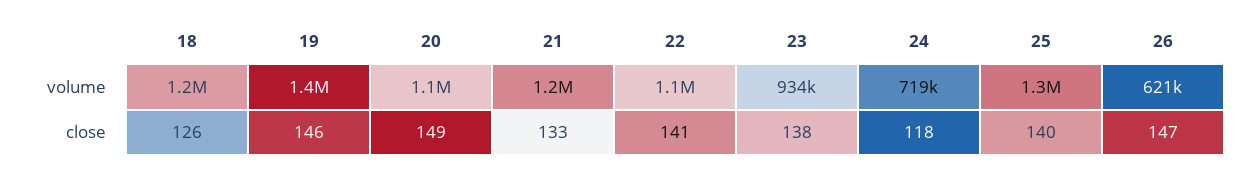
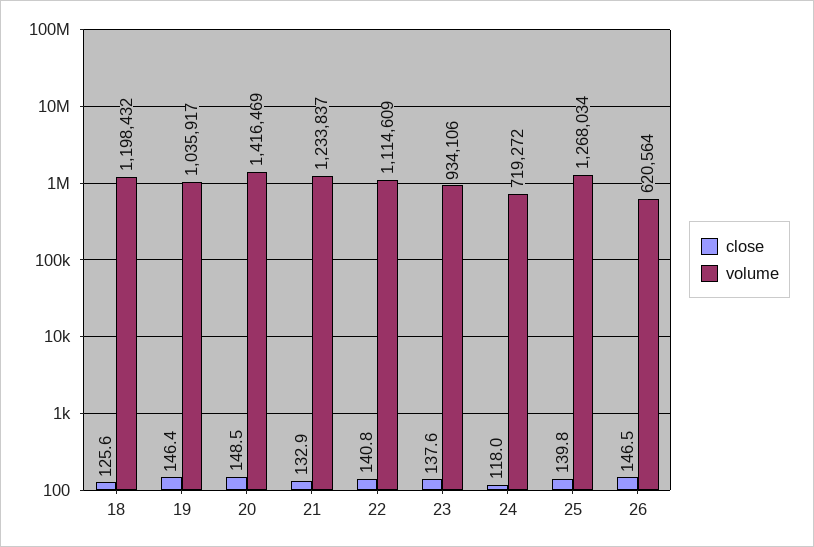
volume, 19: 1400000 -> 1035917
volume, 20: 1100000 -> 1416469

